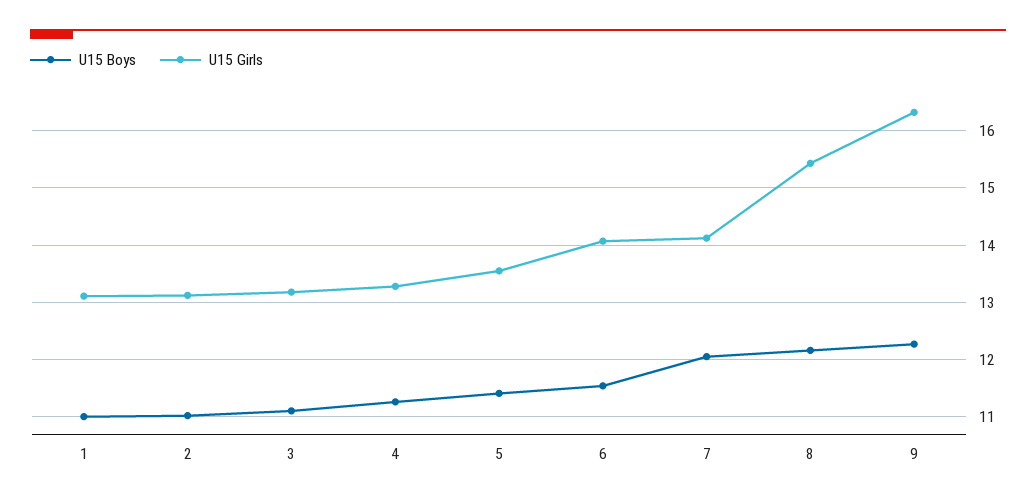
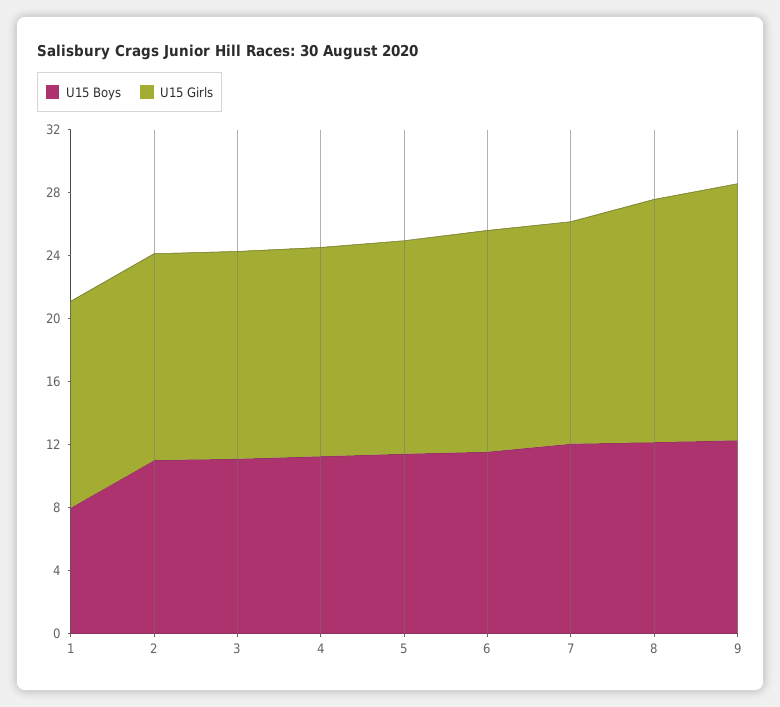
U15 Boys, 1: 11 -> 8

